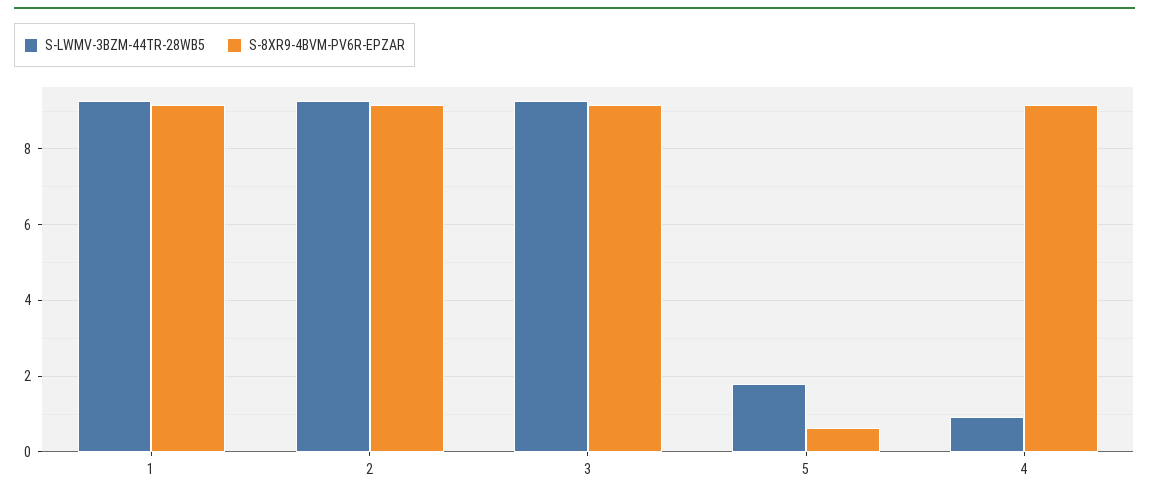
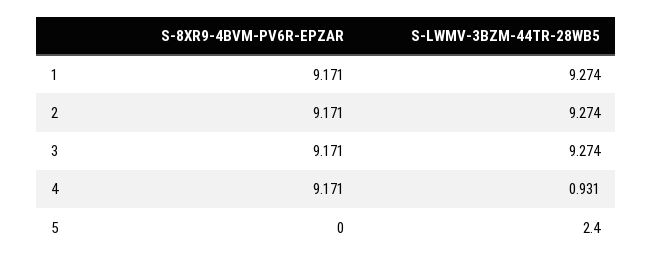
S-LWMV-3BZM-44TR-28WB5, 5: 1.8 -> 2.4
S-8XR9-4BVM-PV6R-EPZAR, 5: 0.6 -> 0

